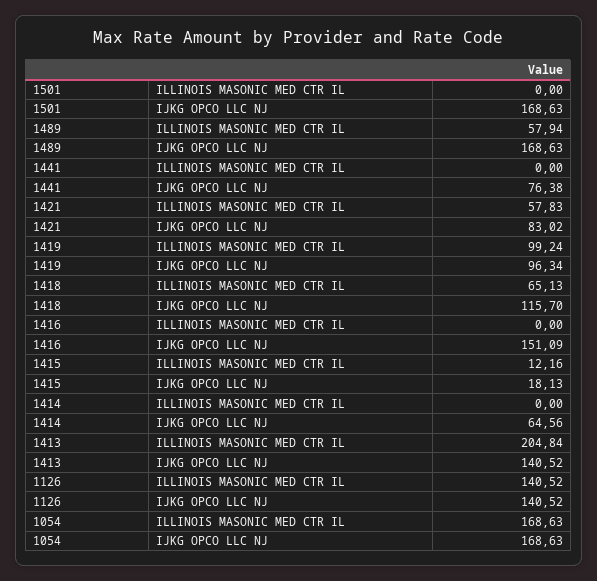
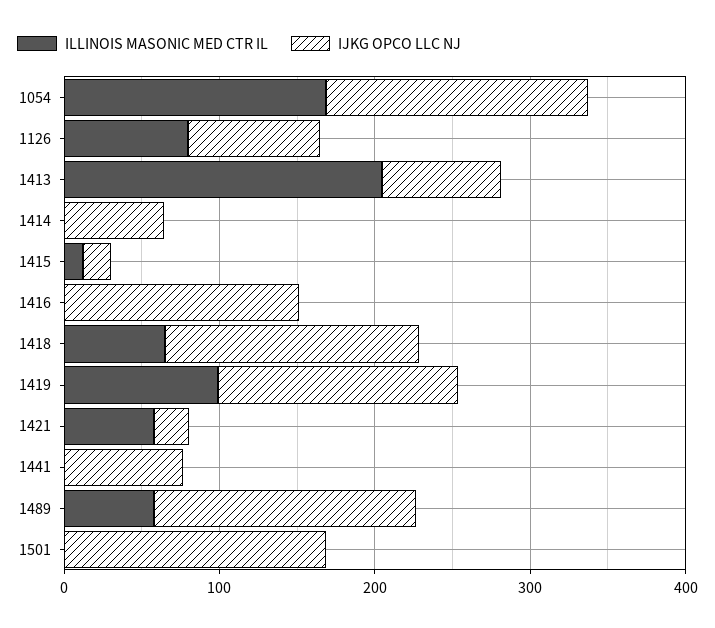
IJKG OPCO LLC NJ, 1421: 83.02 -> 20
IJKG OPCO LLC NJ, 1419: 96.34 -> 160
IJKG OPCO LLC NJ, 1418: 115.7 -> 160
IJKG OPCO LLC NJ, 1413: 140.52 -> 80
ILLINOIS MASONIC MED CTR IL, 1126: 140.52 -> 80
IJKG OPCO LLC NJ, 1126: 140.52 -> 80

